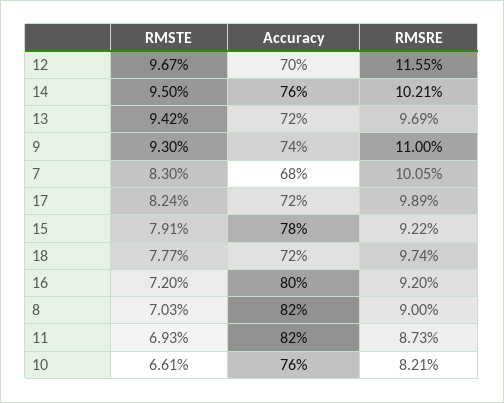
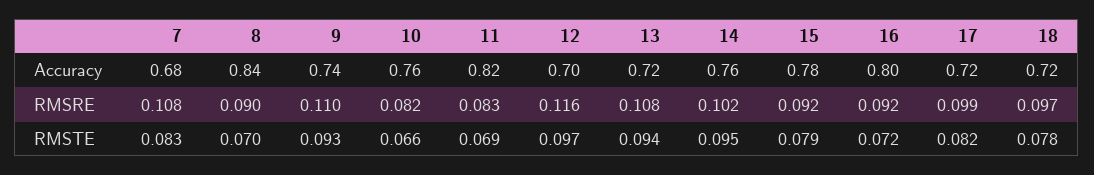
RMSRE, 13: 0.0969 -> 0.108
RMSRE, 7: 0.1005 -> 0.108
Accuracy, 8: 0.82 -> 0.84
RMSRE, 11: 0.0873 -> 0.083

